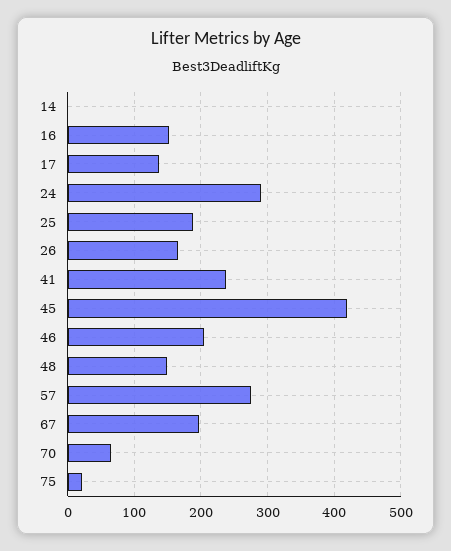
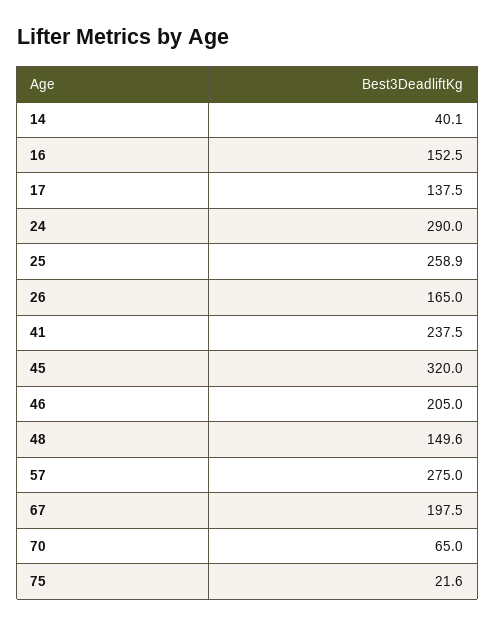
14: 0 -> 40.1
25: 190 -> 258.9
45: 420 -> 320

